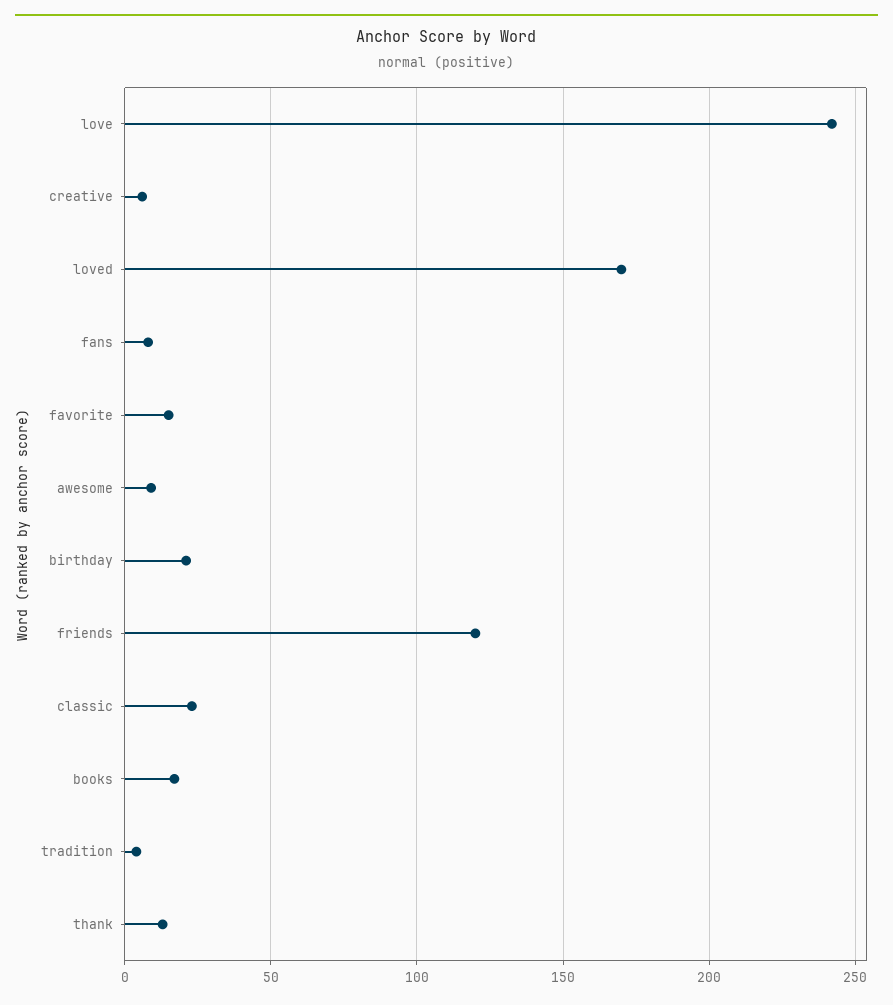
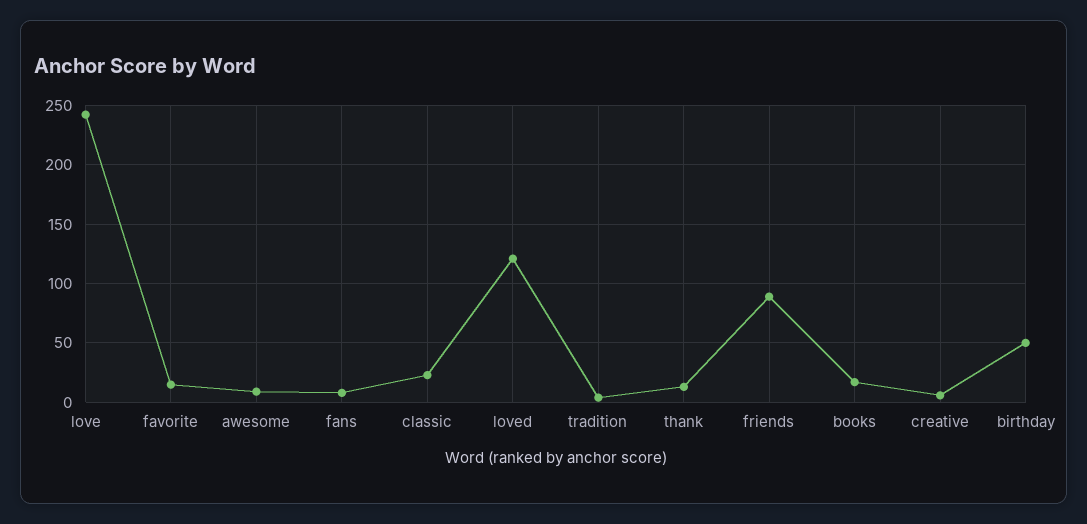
loved: 170 -> 120
birthday: 20 -> 50
friends: 120 -> 90

